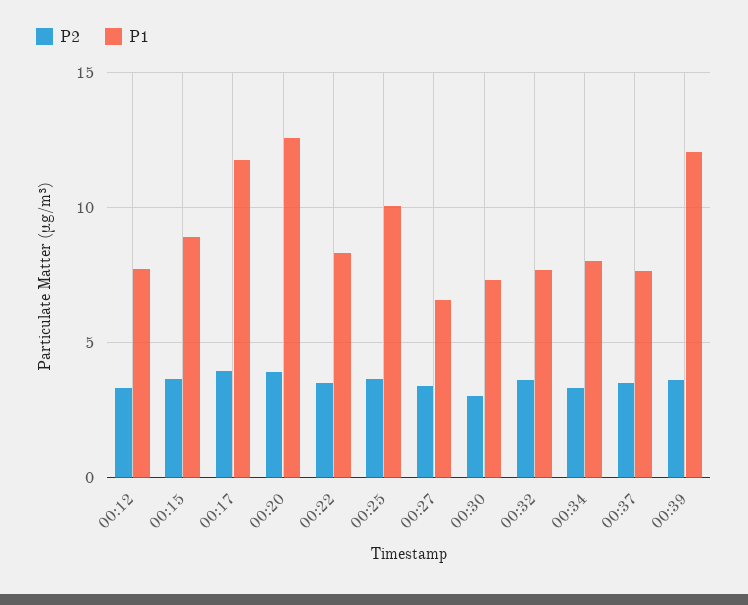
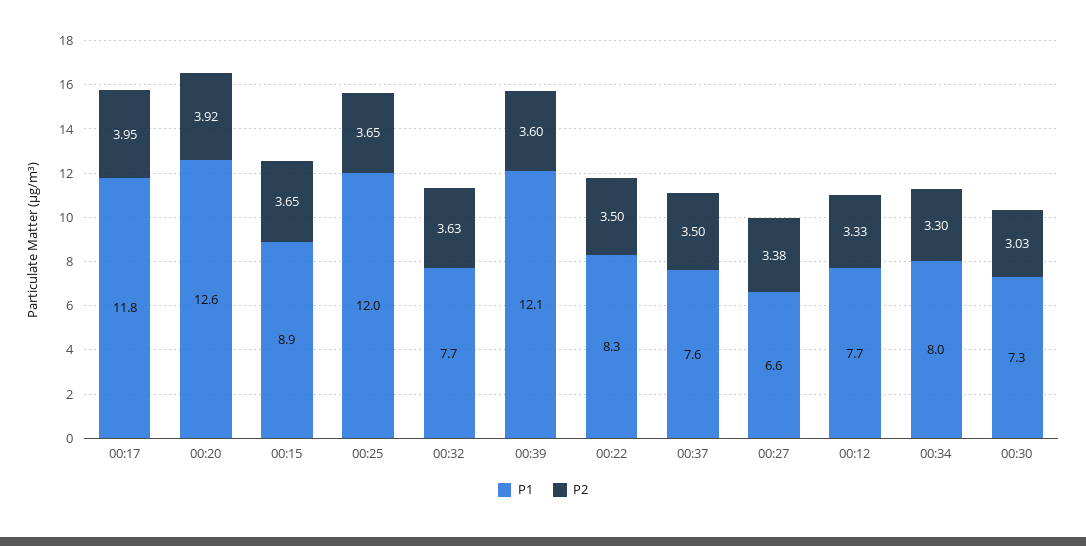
P1, 00:25: 10 -> 12

